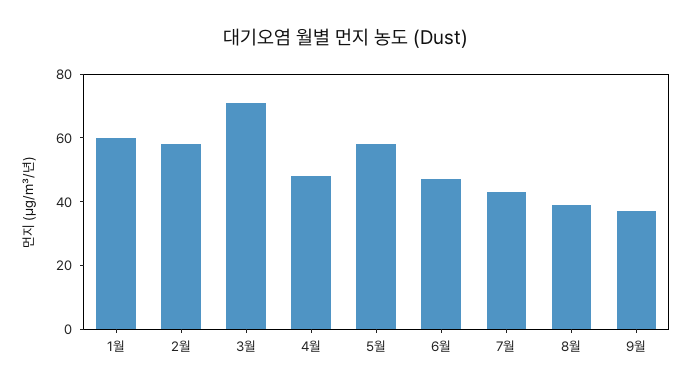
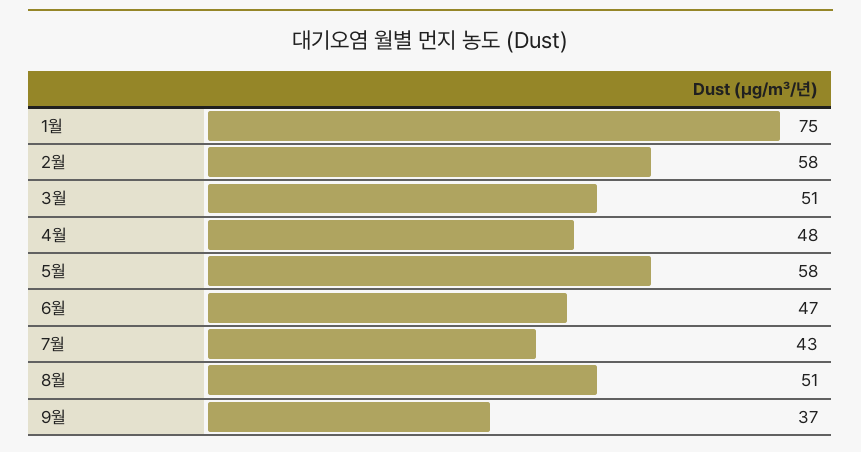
1월: 60 -> 75
3월: 70 -> 51
8월: 40 -> 51

